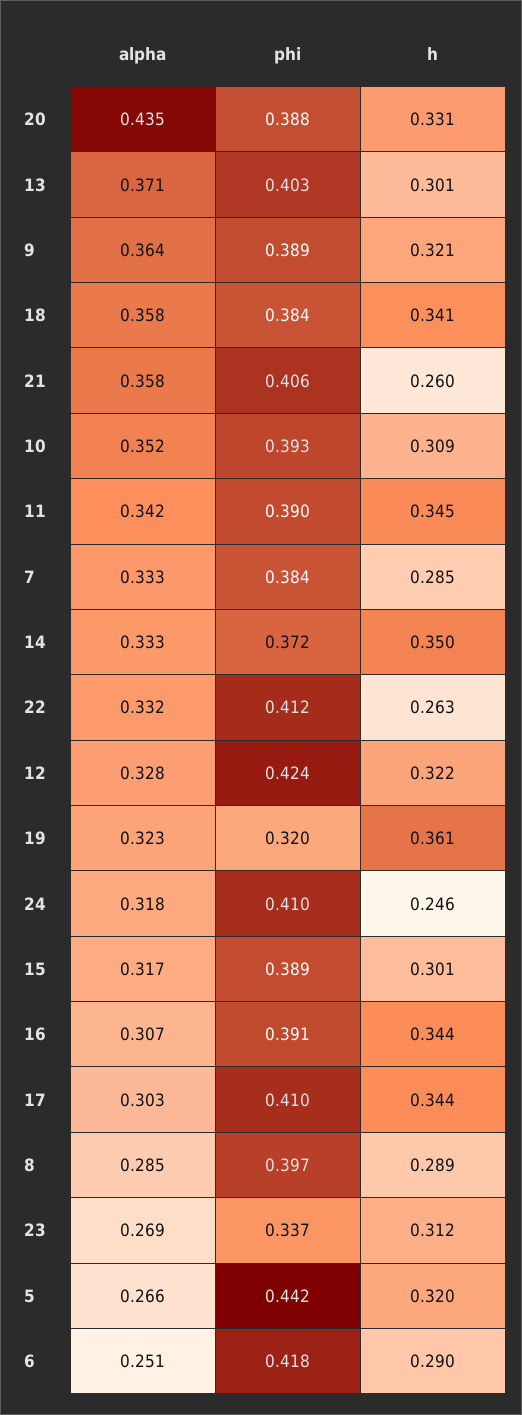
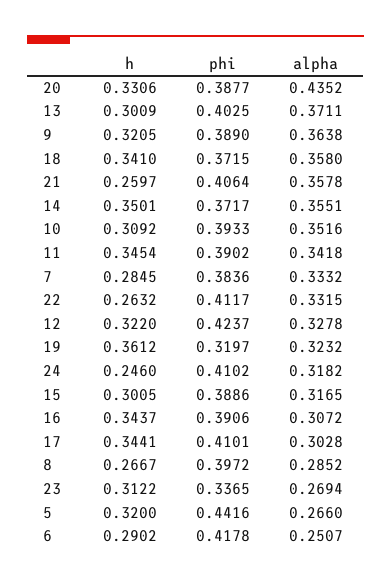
phi, 18: 0.384 -> 0.3715
alpha, 14: 0.333 -> 0.3551
h, 8: 0.289 -> 0.2667

